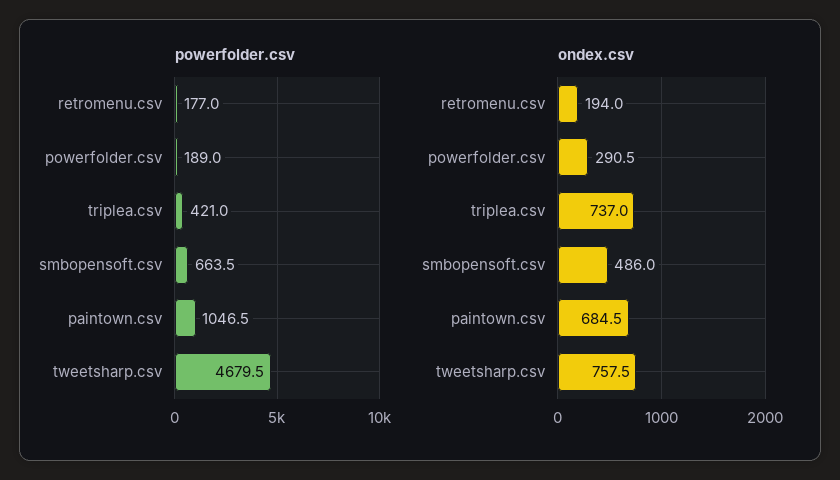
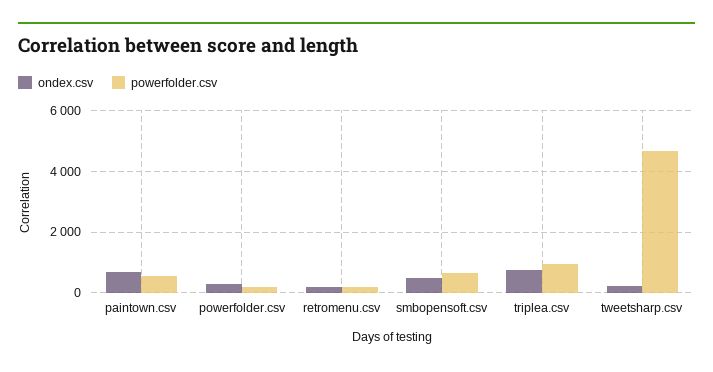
powerfolder.csv, triplea.csv: 421 -> 1000
powerfolder.csv, paintown.csv: 1046.5 -> 600
ondex.csv, tweetsharp.csv: 757.5 -> 200

